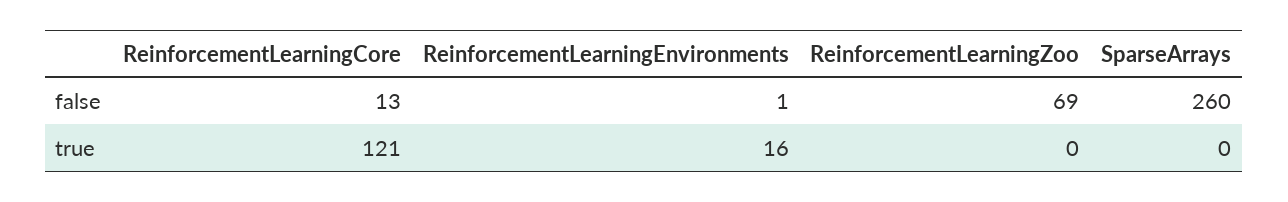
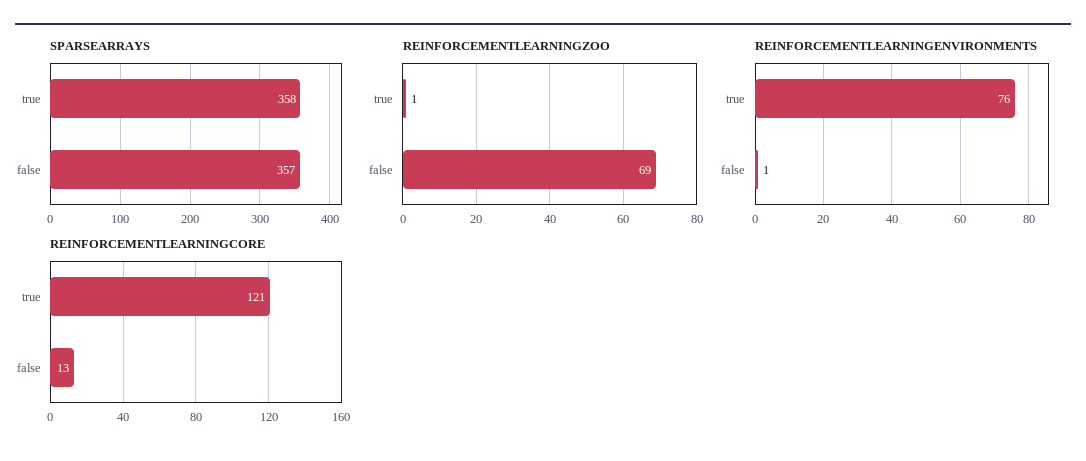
SparseArrays, false: 260 -> 357
ReinforcementLearningEnvironments, true: 16 -> 76
ReinforcementLearningZoo, true: 0 -> 1
SparseArrays, true: 0 -> 358

